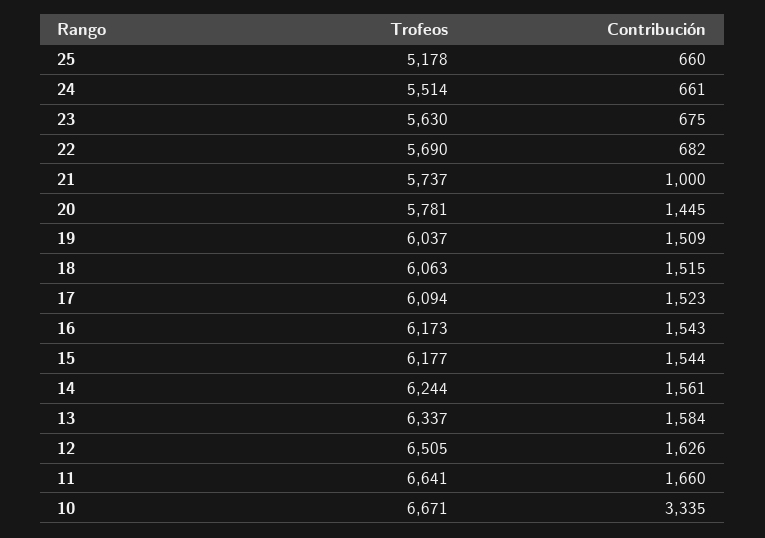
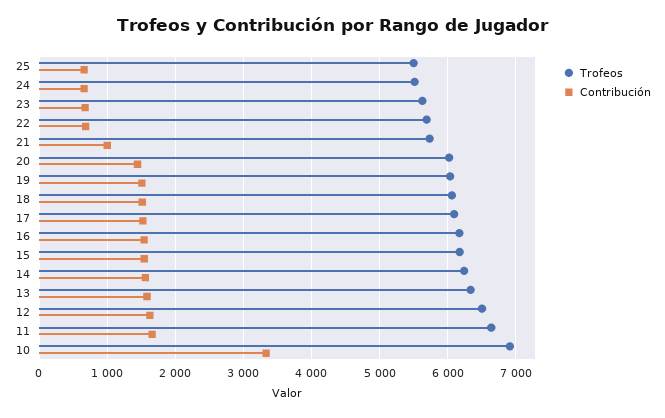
Trofeos, 25: 5178 -> 5500
Trofeos, 20: 5781 -> 6000
Trofeos, 10: 6671 -> 6900

